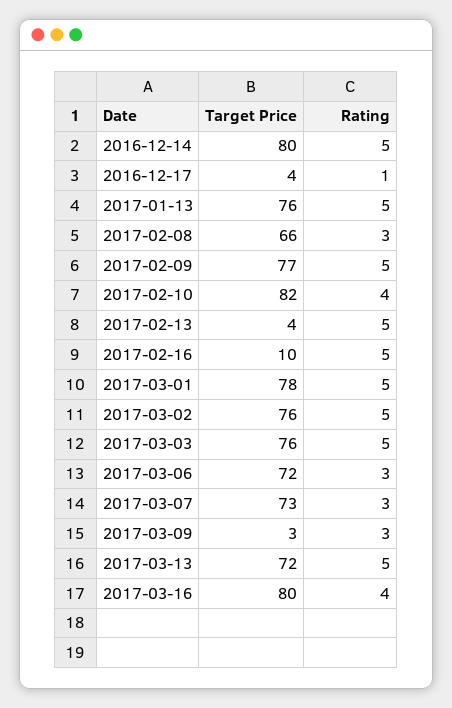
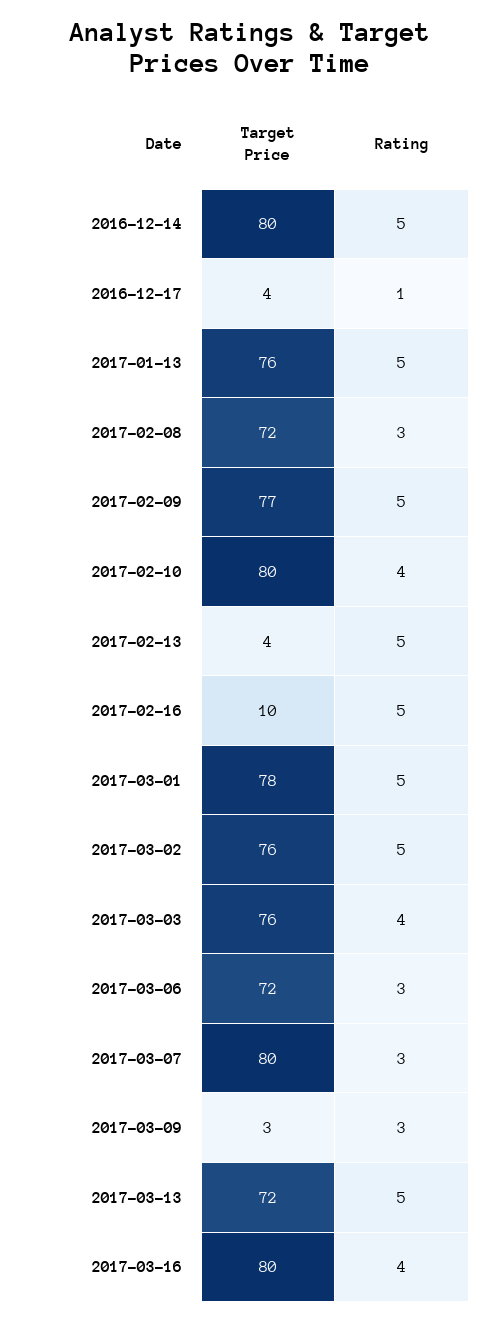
Target Price, 2017-02-08: 66 -> 72
Target Price, 2017-02-10: 82 -> 80
Rating, 2017-03-03: 5 -> 4
Target Price, 2017-03-07: 73 -> 80

